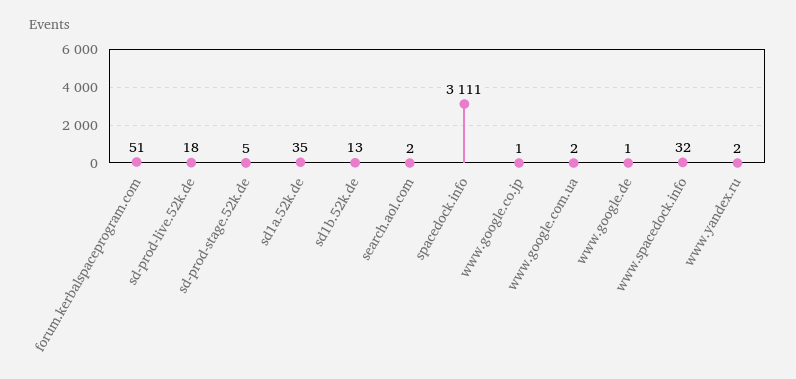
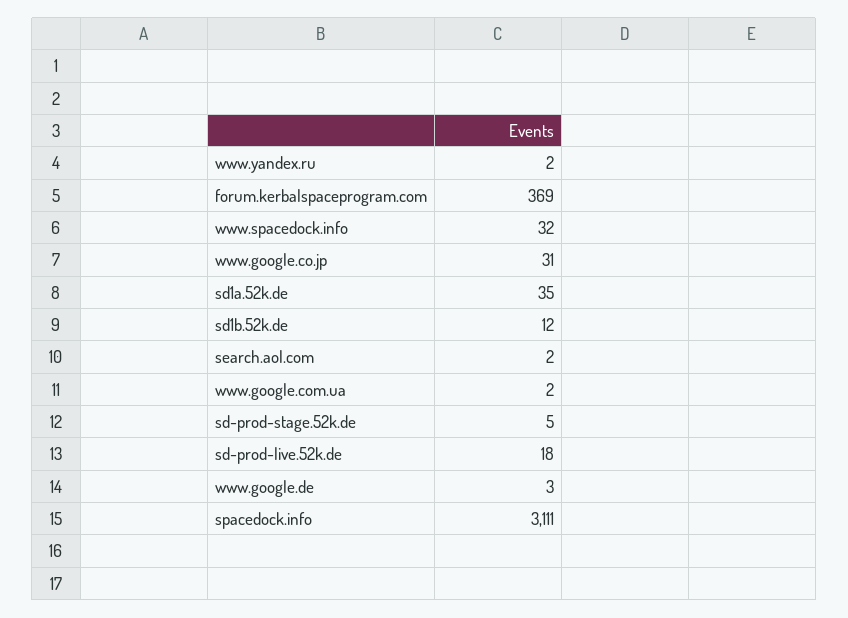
forum.kerbalspaceprogram.com: 51 -> 369
sd1b.52k.de: 13 -> 12
www.google.co.jp: 1 -> 31
www.google.de: 1 -> 3

